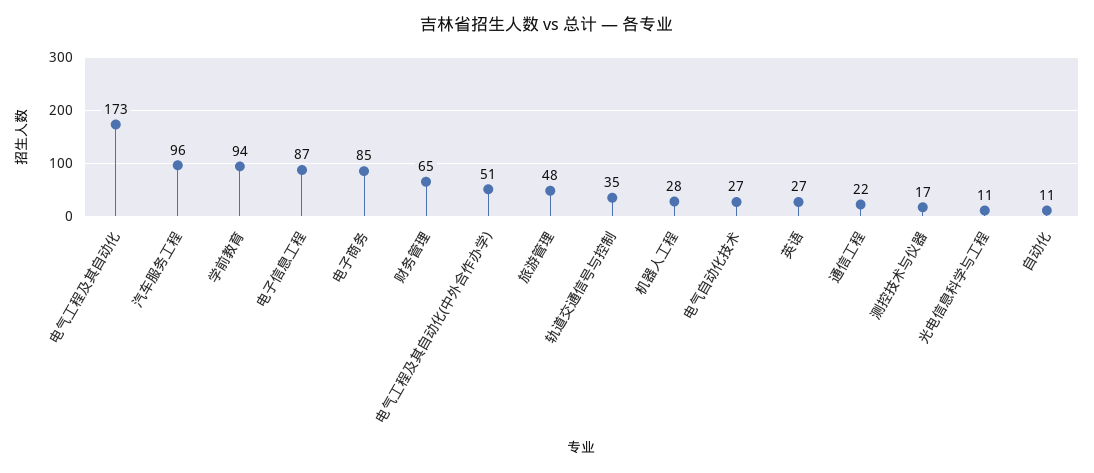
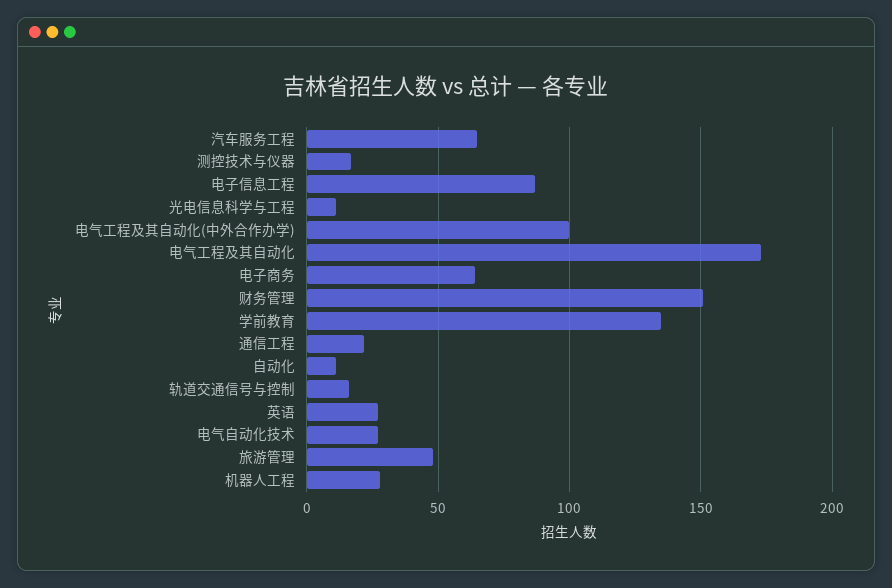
汽车服务工程: 96 -> 65
学前教育: 94 -> 135
电子商务: 85 -> 65
财务管理: 65 -> 150
电气工程及其自动化(中外合作办学): 51 -> 100
轨道交通信号与控制: 35 -> 15

